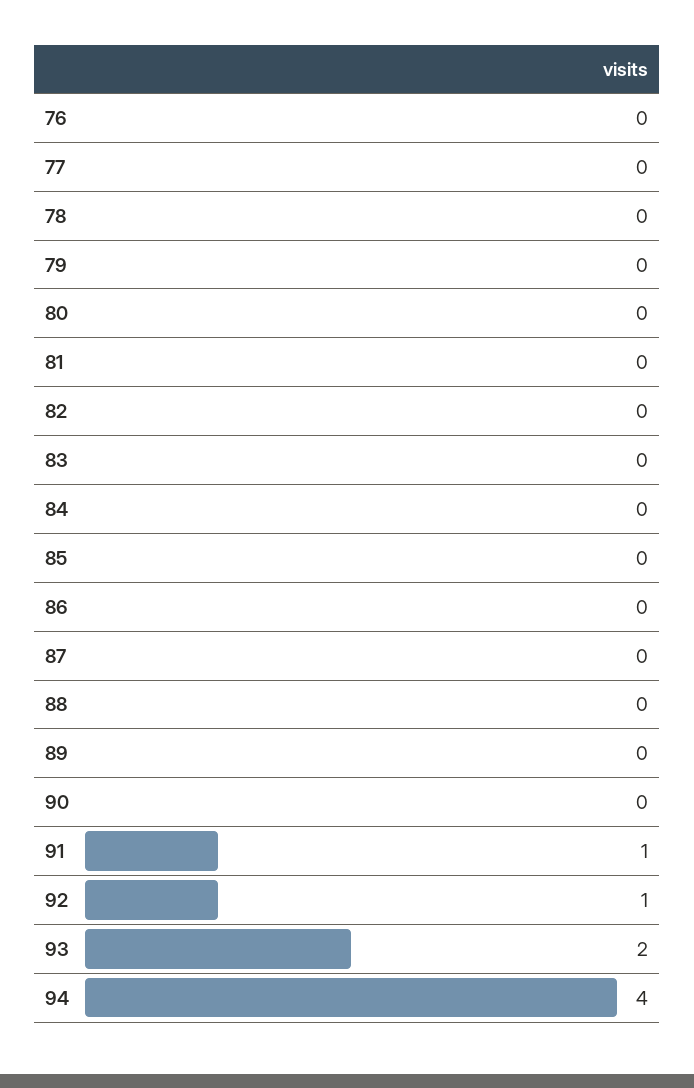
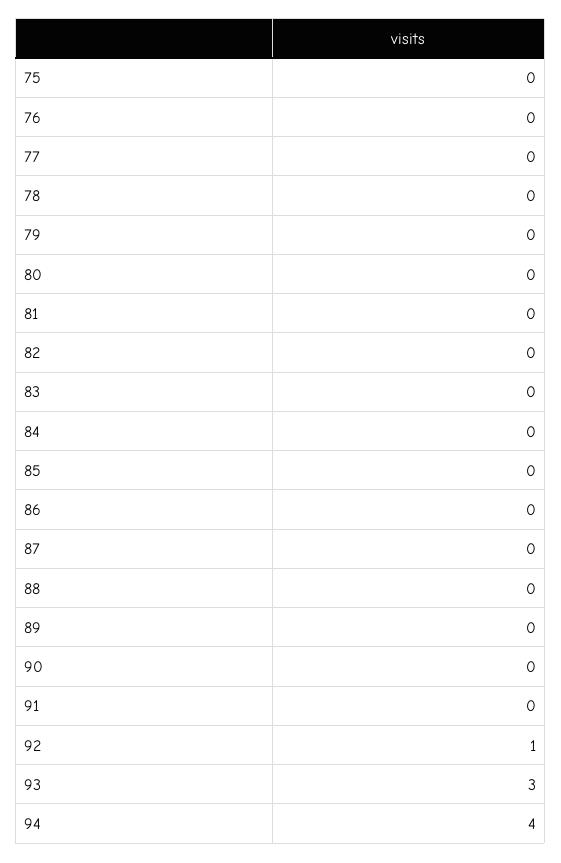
91: 1 -> 0
93: 2 -> 3
75: none -> 0

